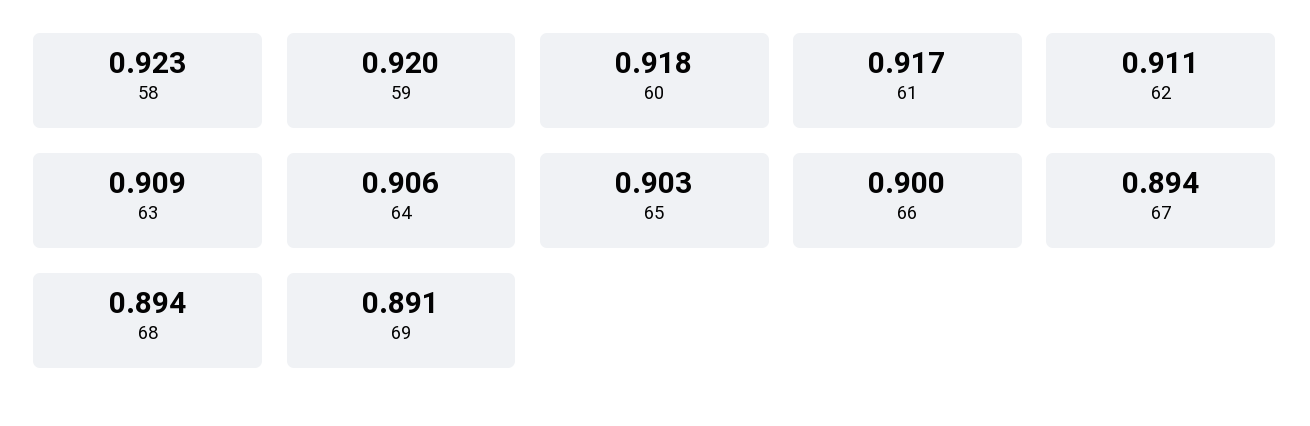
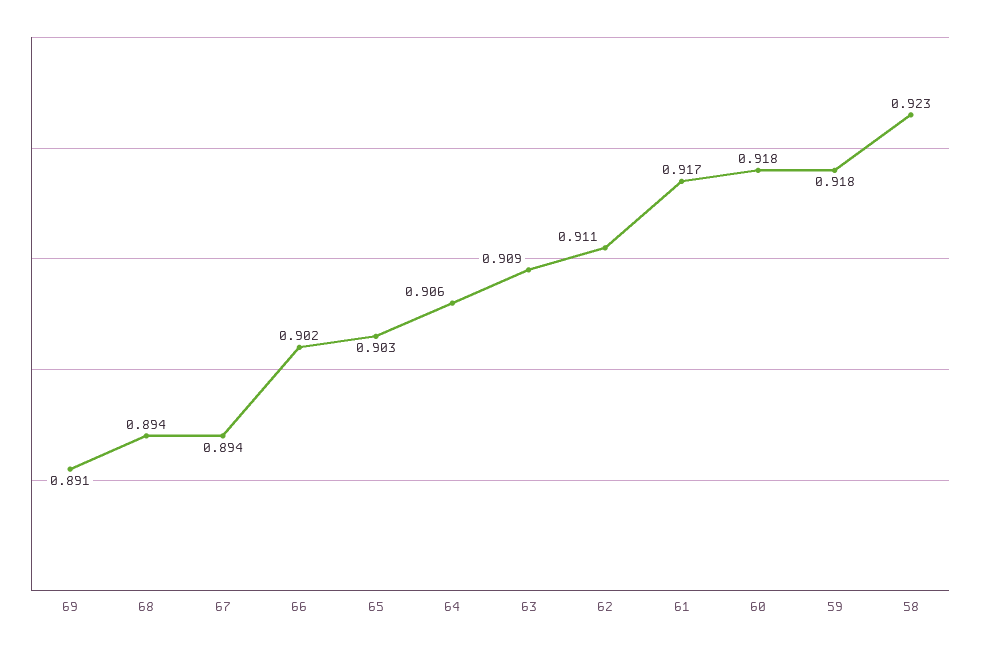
59: 0.92 -> 0.918
66: 0.9 -> 0.902

